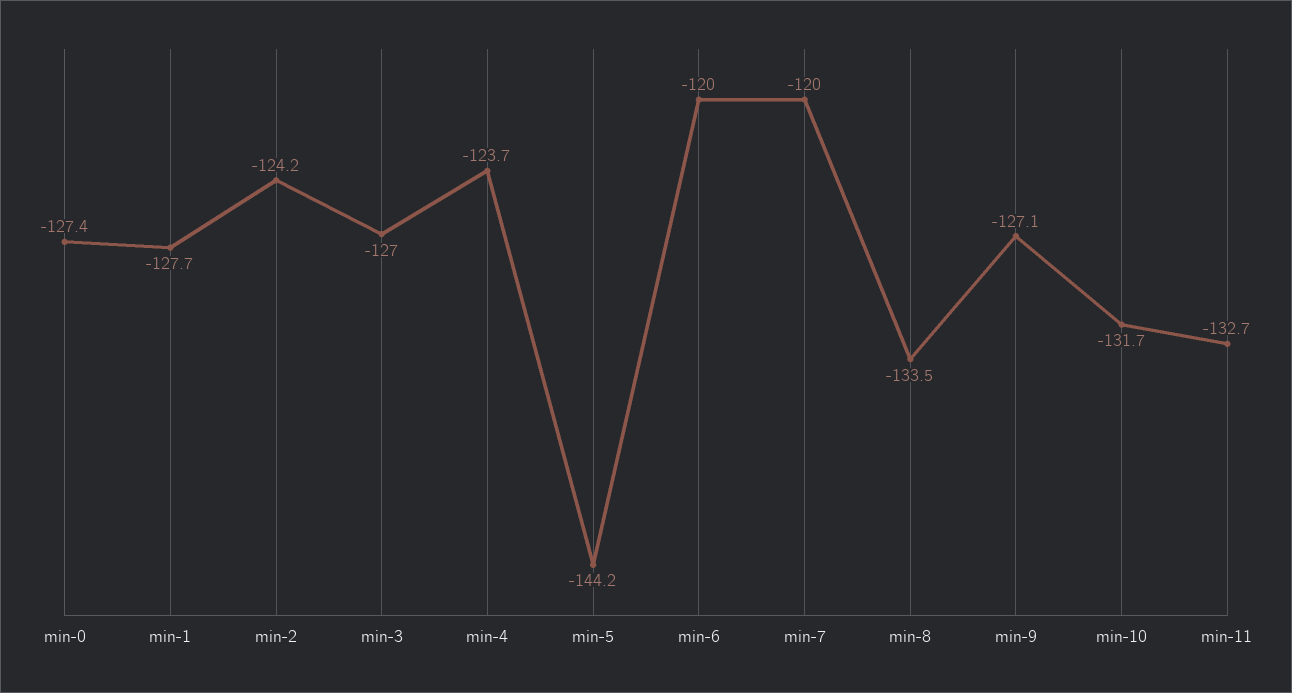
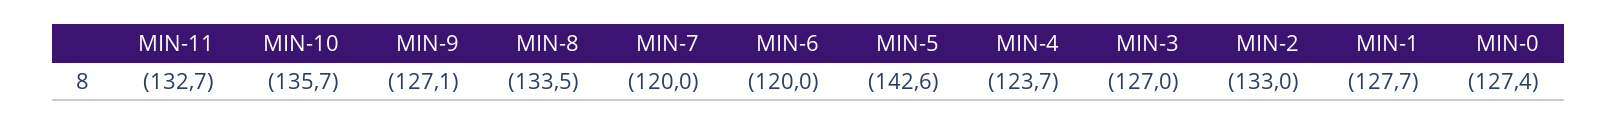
min-2: -124.2 -> -133
min-5: -144.2 -> -142.6
min-10: -131.7 -> -135.7

